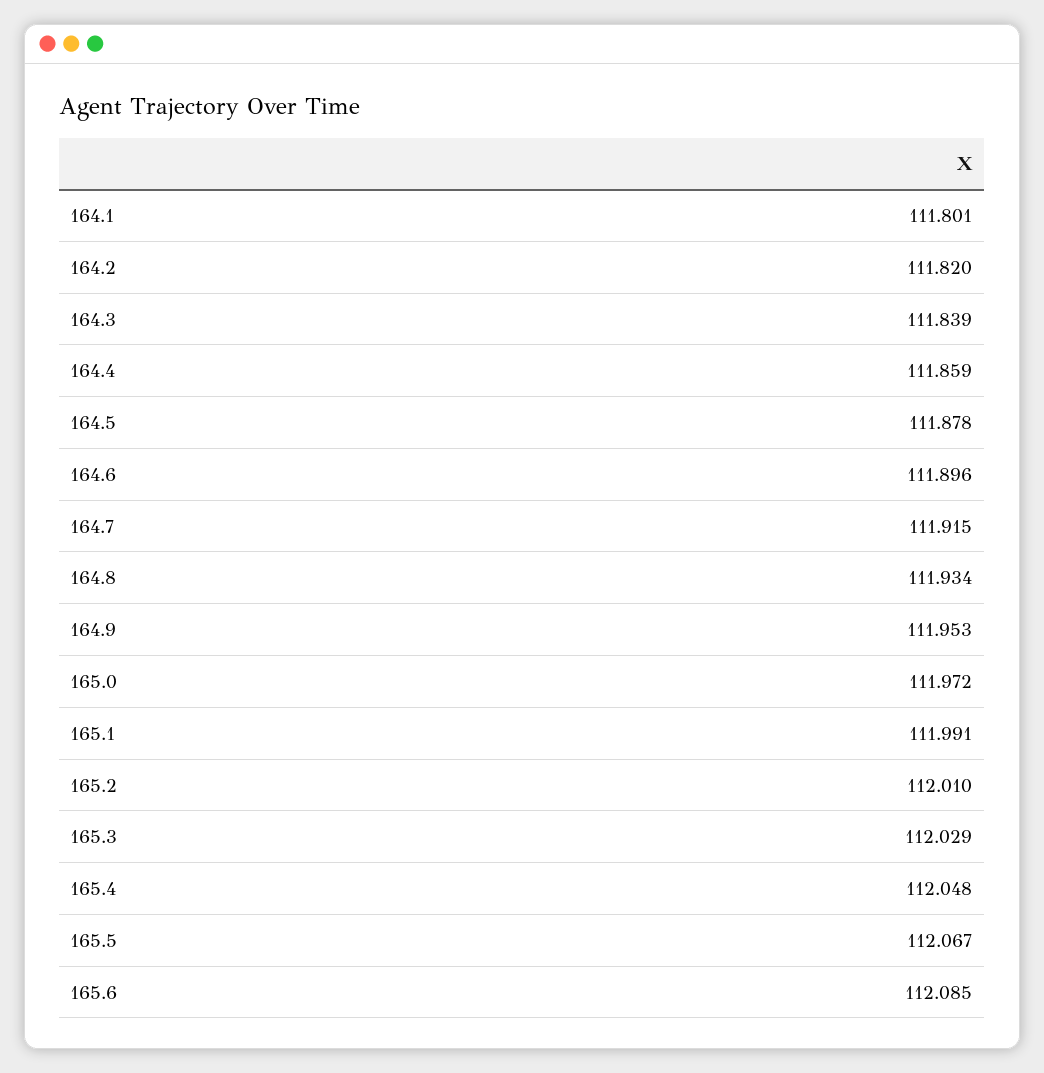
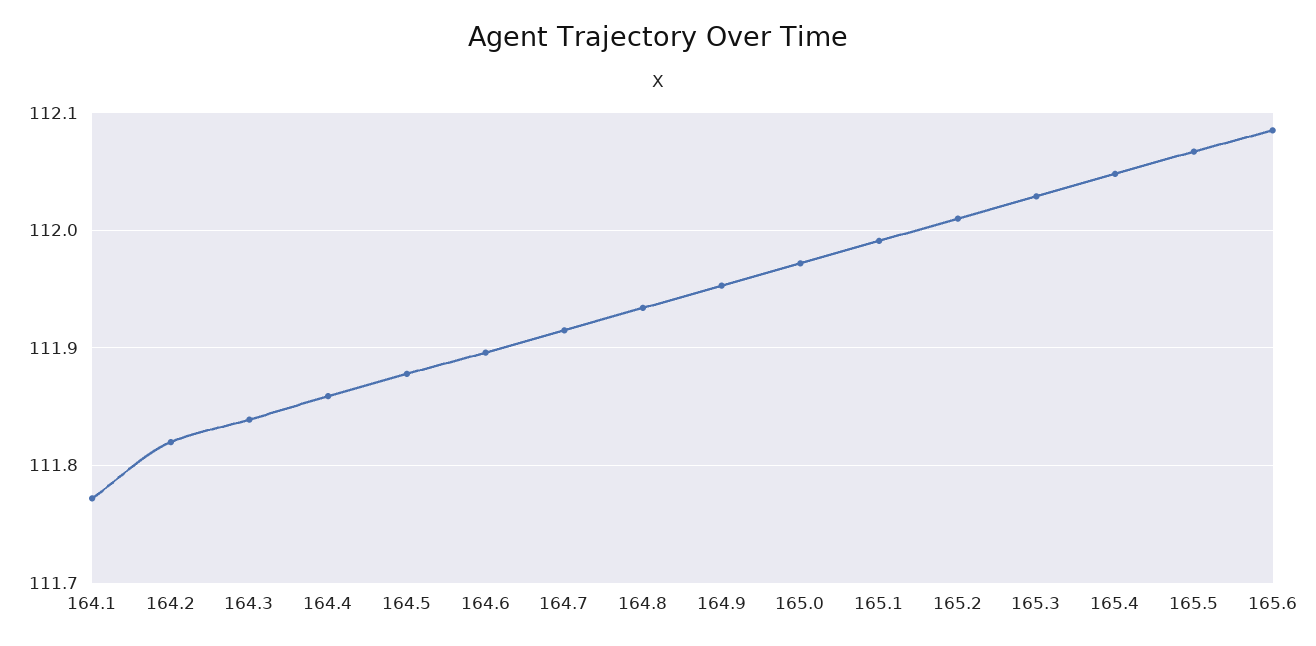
164.1: 111.801 -> 111.77

